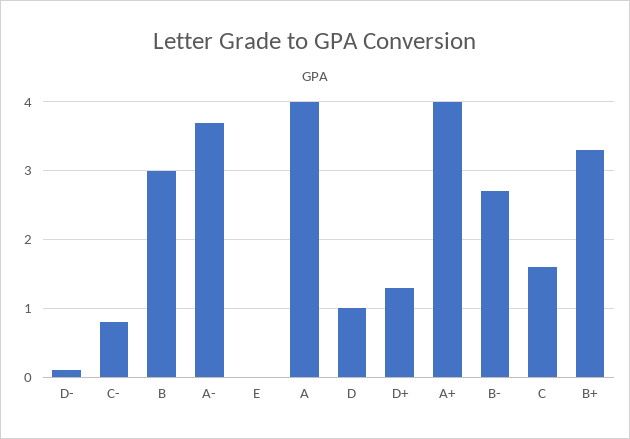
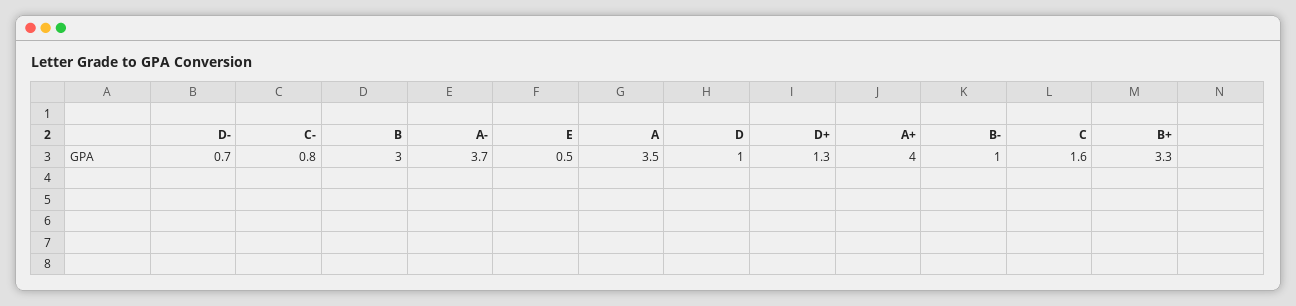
D-: 0.1 -> 0.7
E: 0 -> 0.5
A: 4 -> 3.5
B-: 2.7 -> 1

